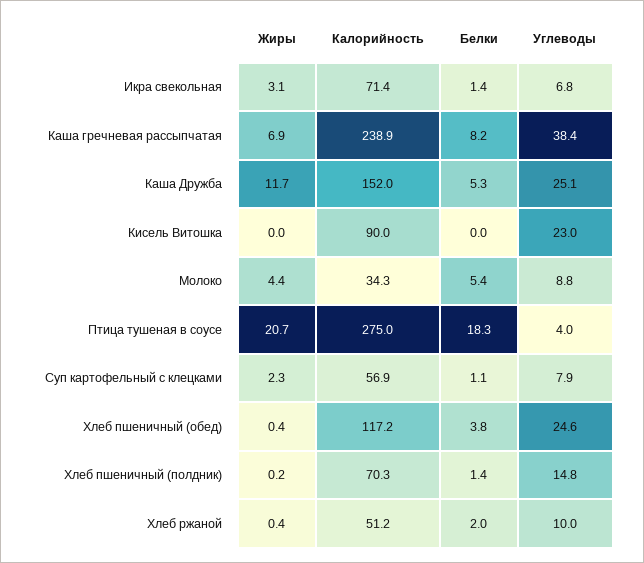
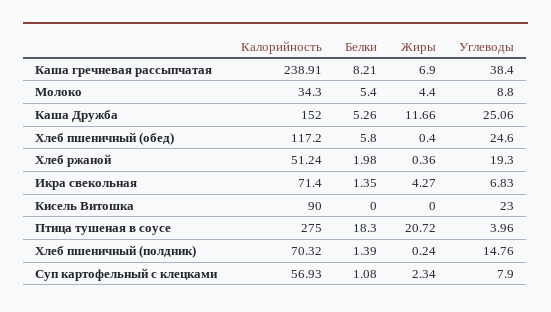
Жиры, Икра свекольная: 3.1 -> 4.27
Белки, Хлеб пшеничный (обед): 3.8 -> 5.8
Углеводы, Хлеб ржаной: 10 -> 19.3

